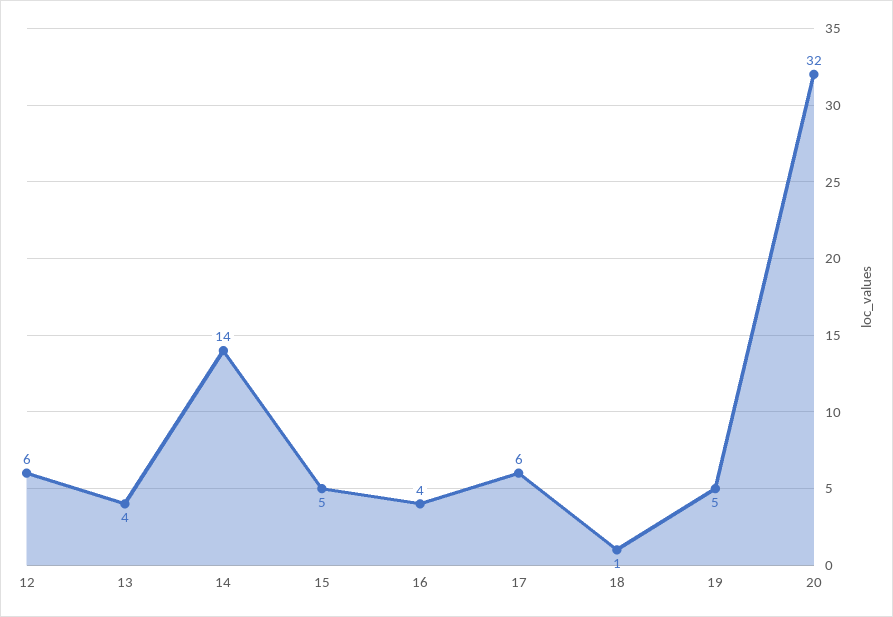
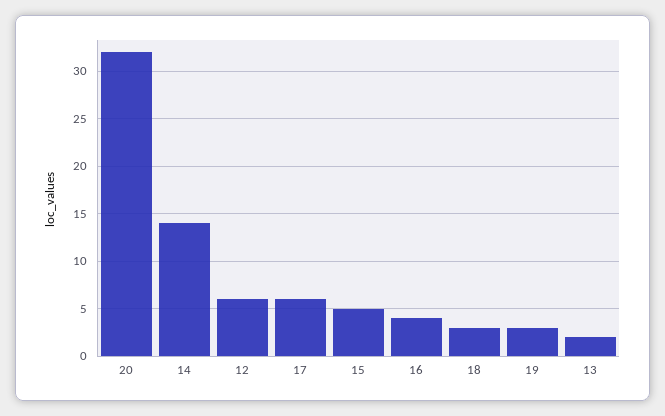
13: 4 -> 2
18: 1 -> 3
19: 5 -> 3

